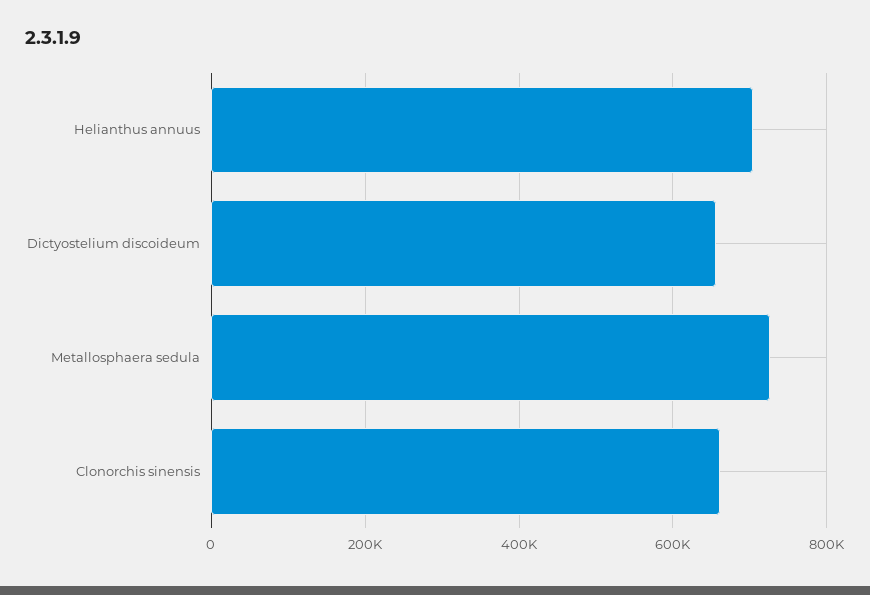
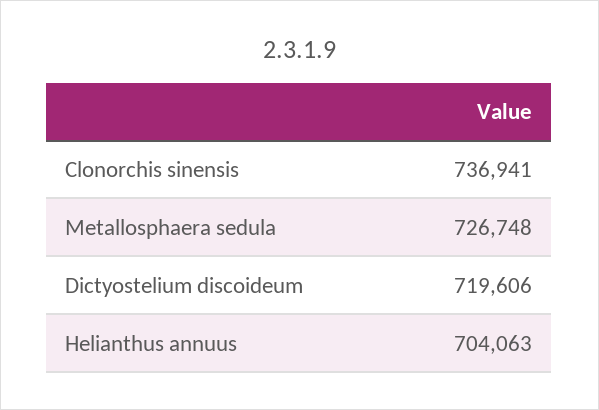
Dictyostelium discoideum: 660000 -> 719606
Clonorchis sinensis: 660000 -> 736941

